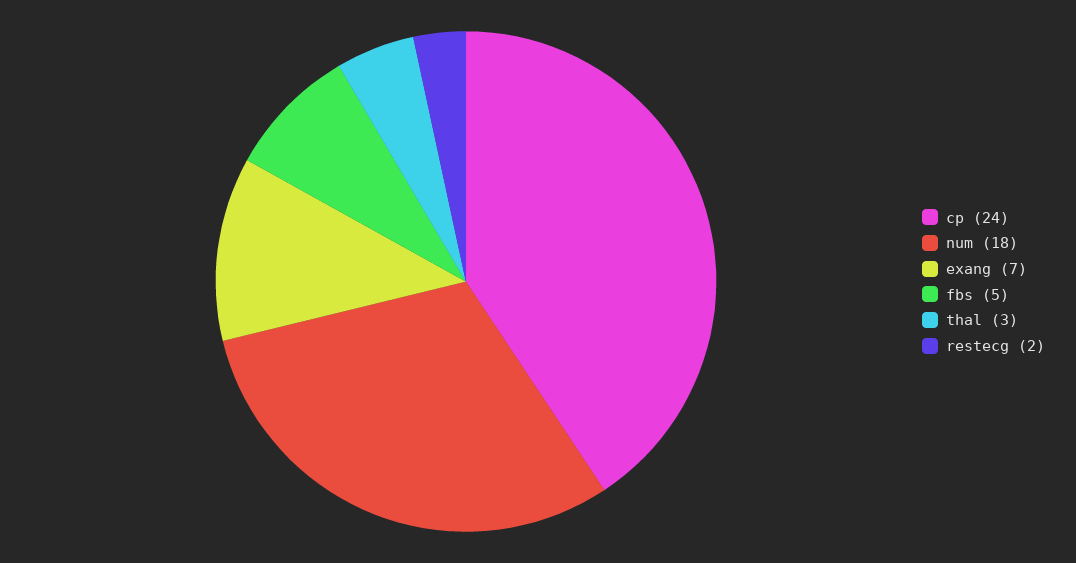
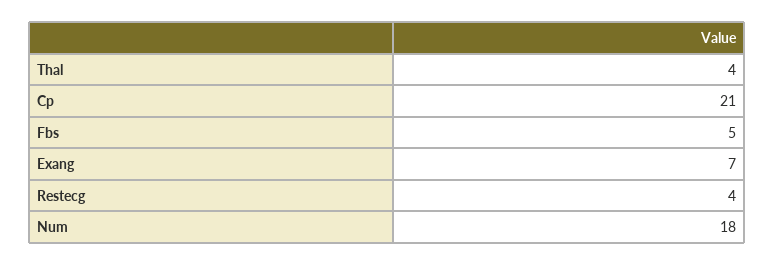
cp: 24 -> 21
thal: 3 -> 4
restecg: 2 -> 4

